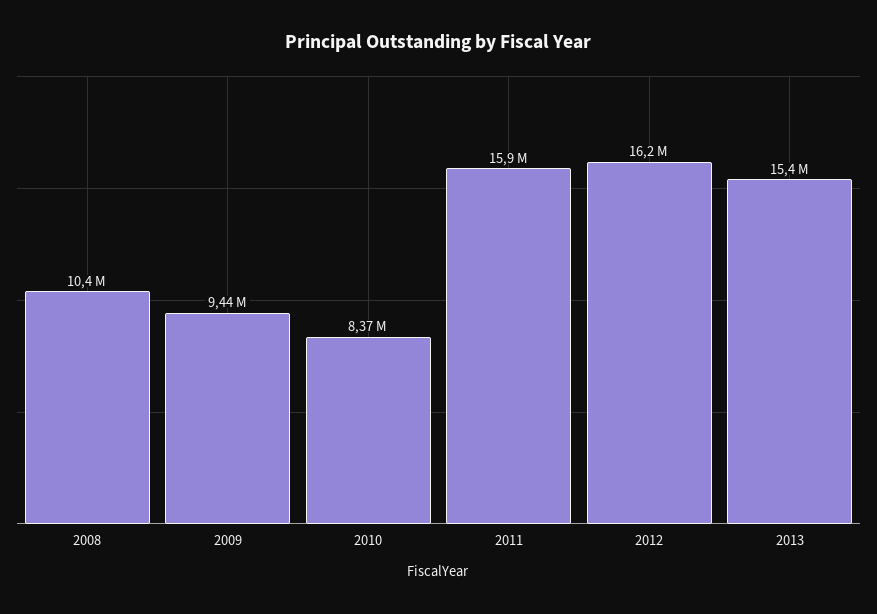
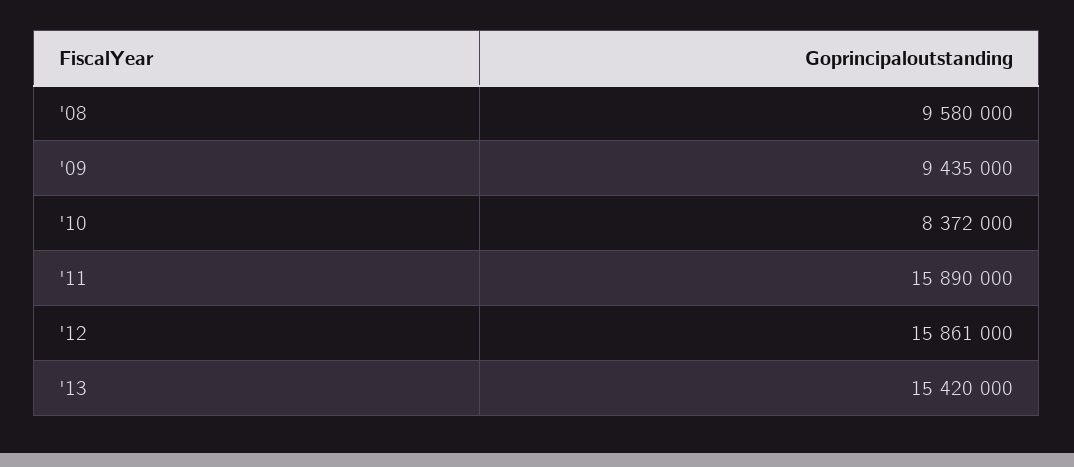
2008: 10400000 -> 9580000
2012: 16200000 -> 15861000

